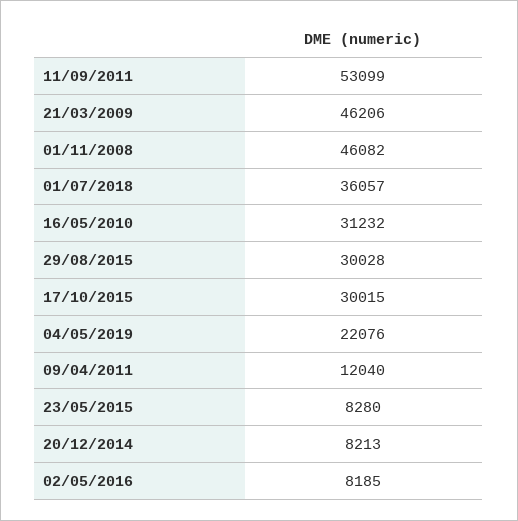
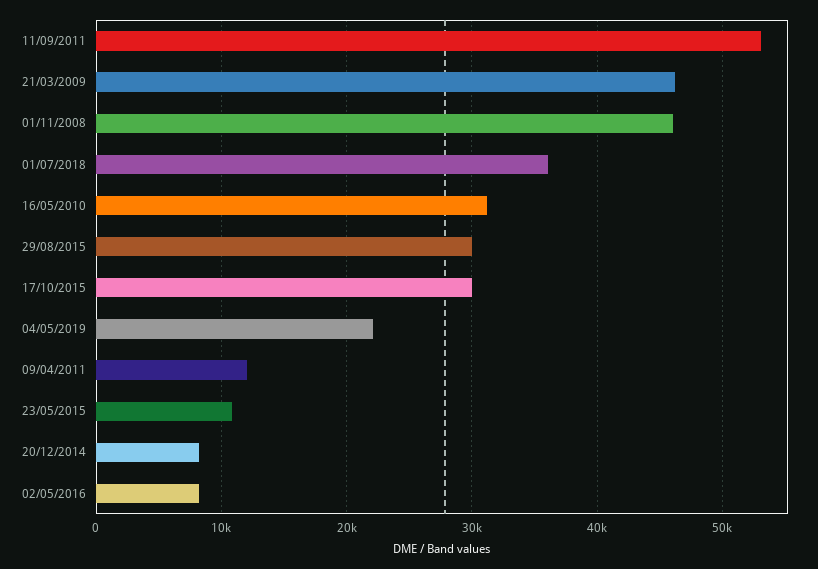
23/05/2015: 8280 -> 11000

